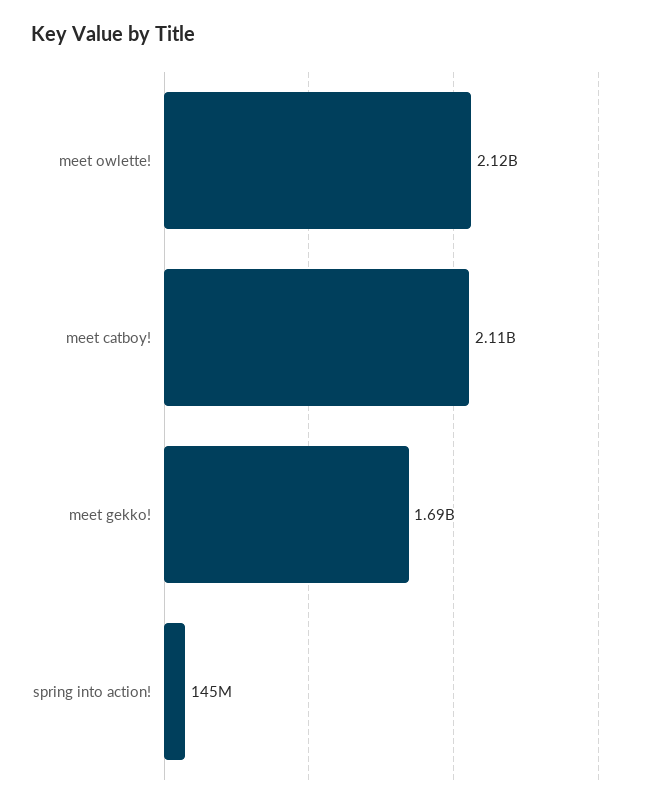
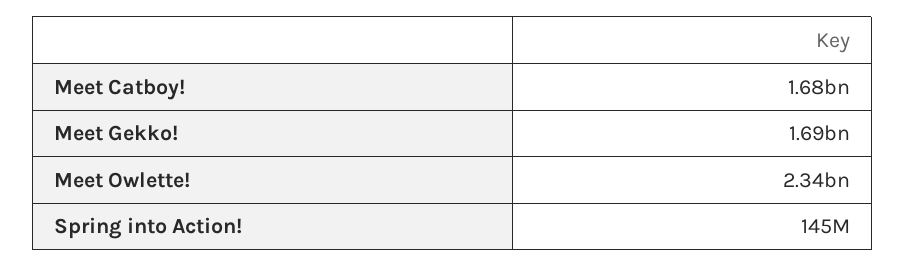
meet owlette!: 2120000000 -> 2340000000
meet catboy!: 2110000000 -> 1680000000

